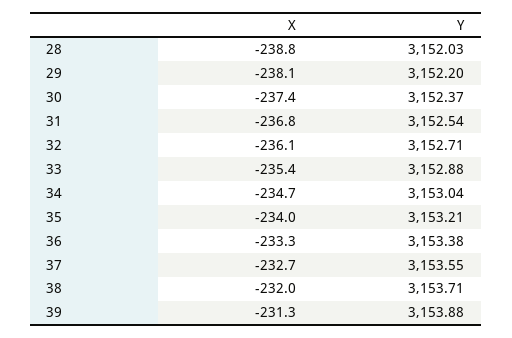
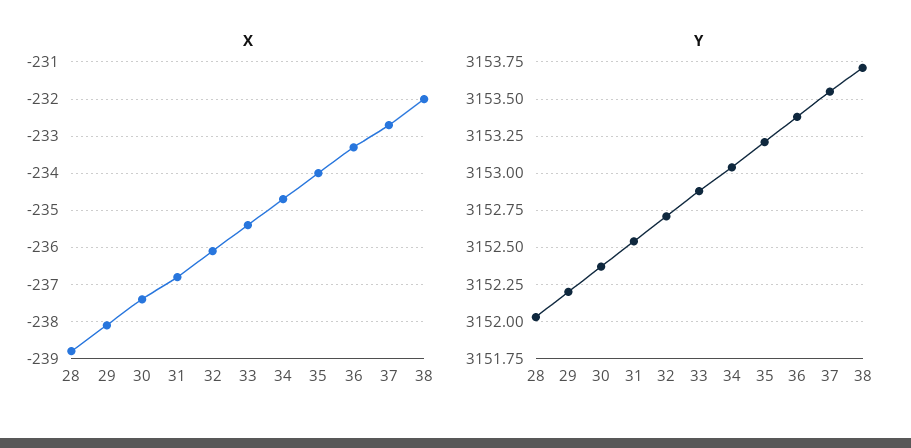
X, 39: -231.3 -> none
Y, 39: 3153.88 -> none

